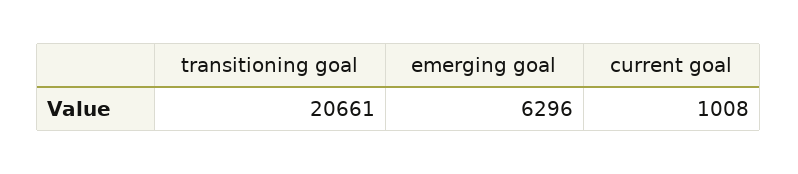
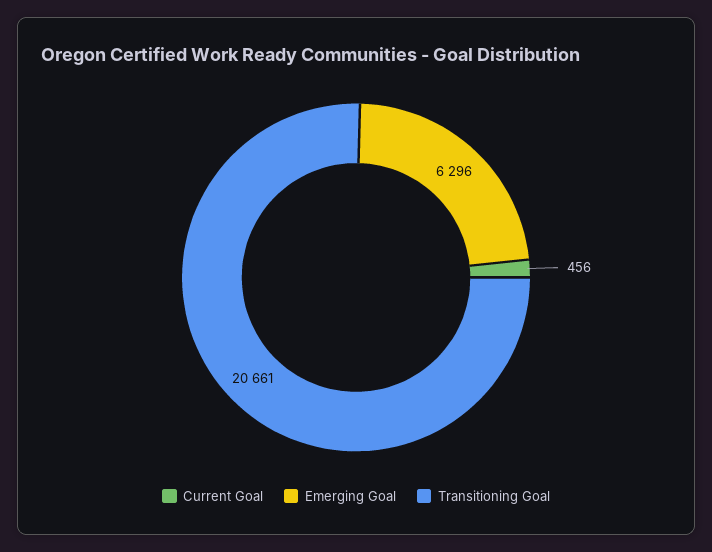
current goal: 1008 -> 456

